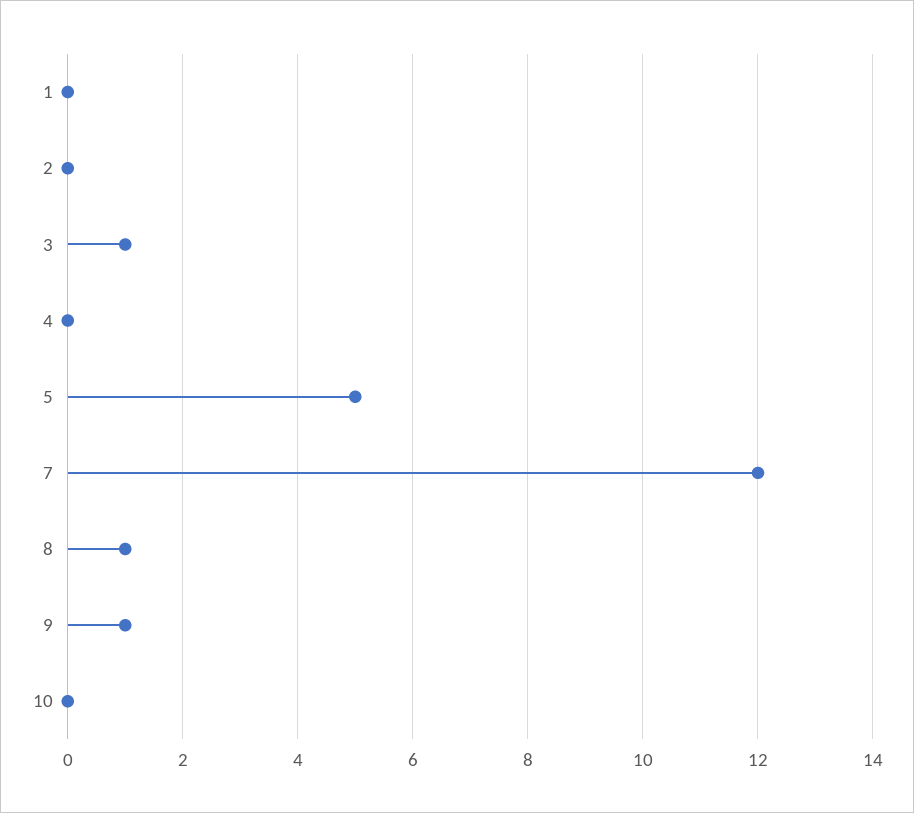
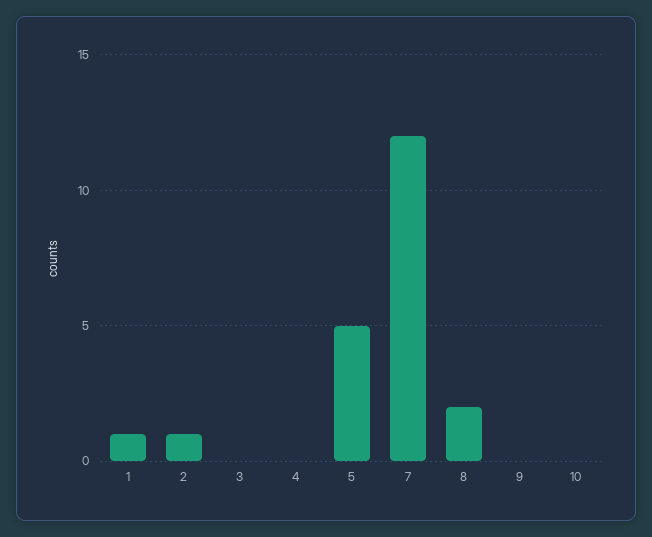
1: 0 -> 1
2: 0 -> 1
3: 1 -> 0
8: 1 -> 2
9: 1 -> 0

